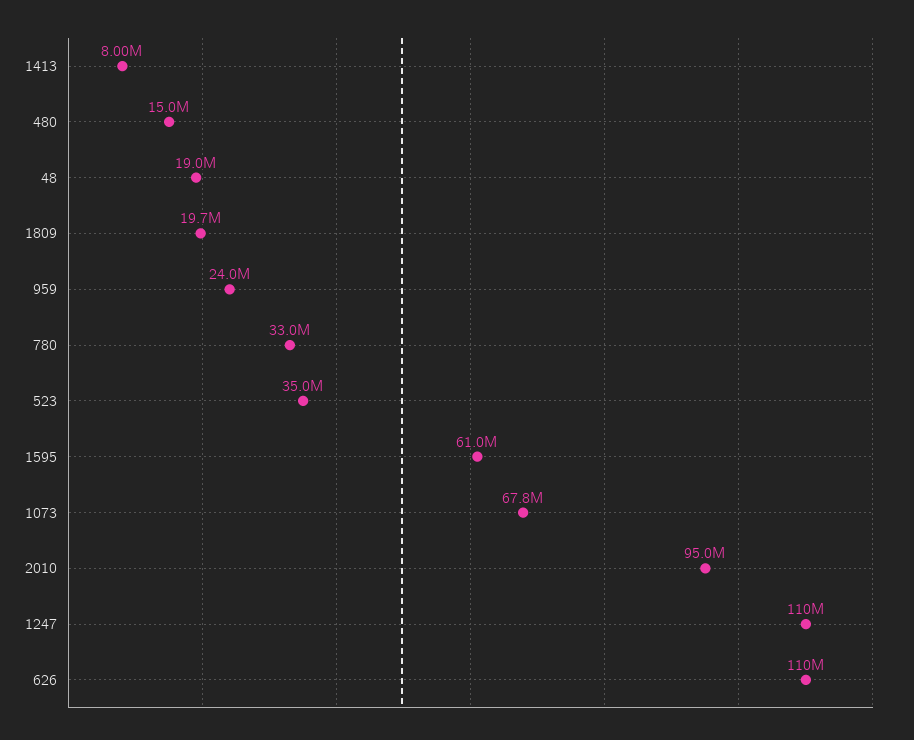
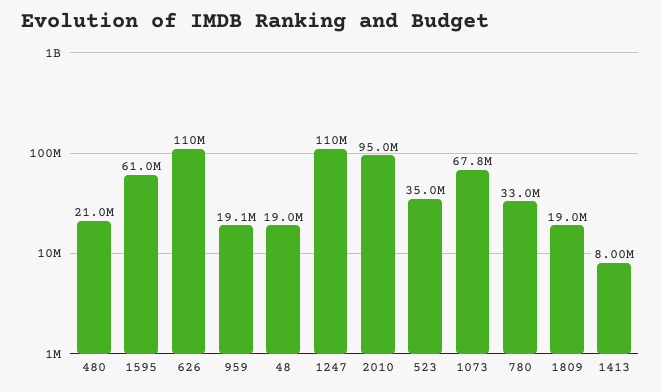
480: 15000000 -> 21000000
1809: 19700000 -> 19000000
959: 24000000 -> 19100000

